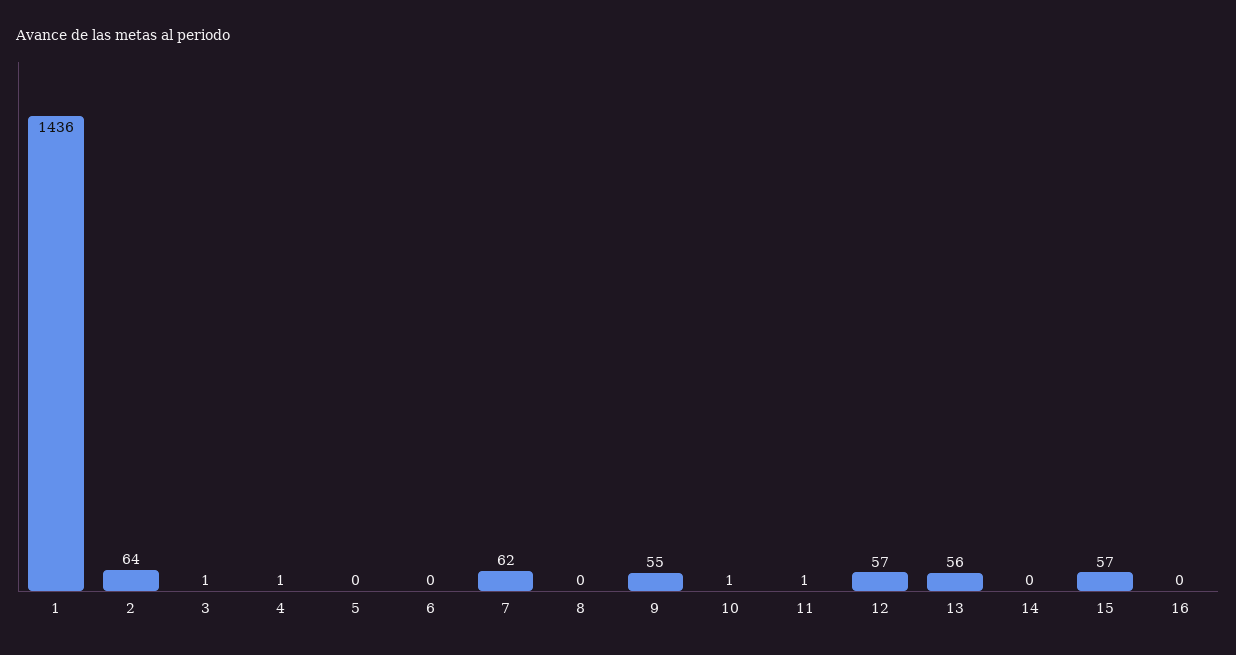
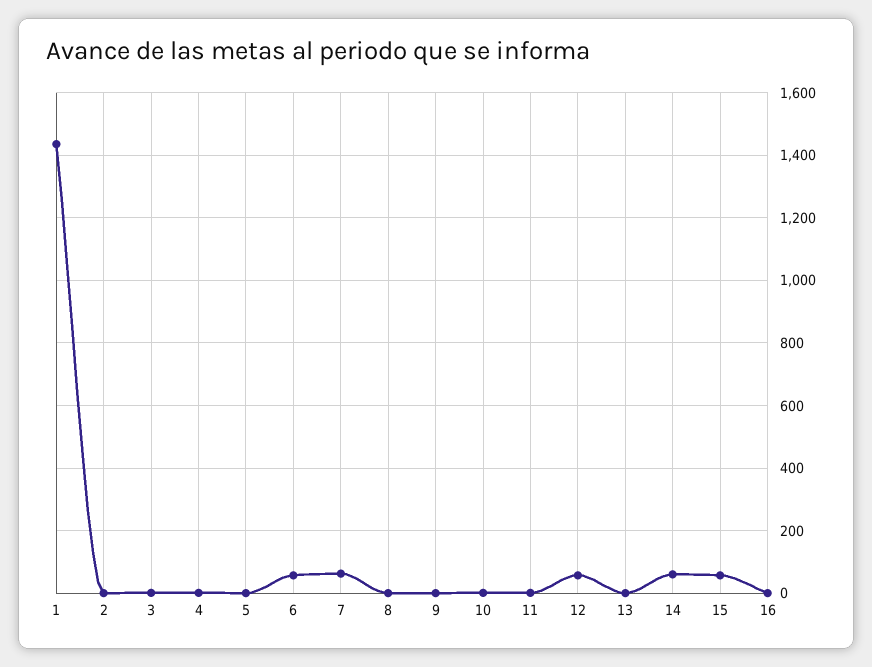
2: 64 -> 0
6: 0 -> 60
9: 55 -> 0
13: 56 -> 0
14: 0 -> 60

